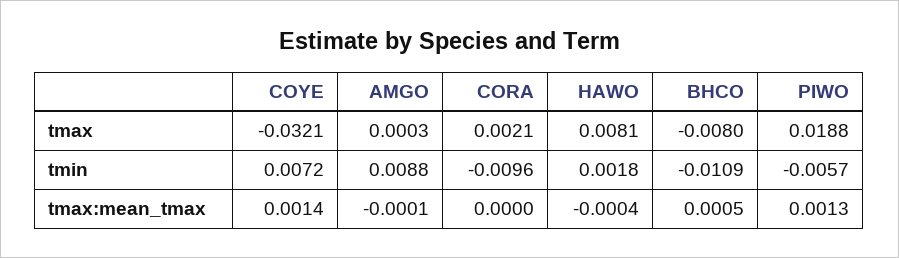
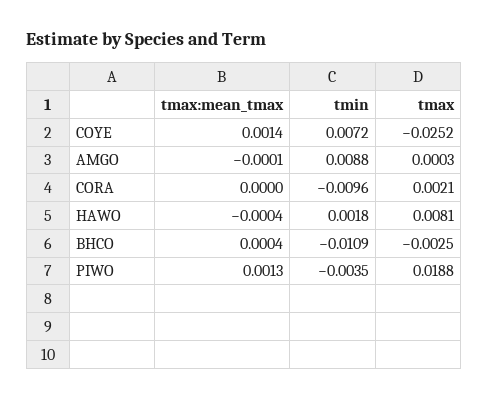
COYE, tmax: -0.0321 -> -0.0252
BHCO, tmax: -0.008 -> -0.0025
PIWO, tmin: -0.0057 -> -0.0035
BHCO, tmax:mean_tmax: 0.0005 -> 0.0004

